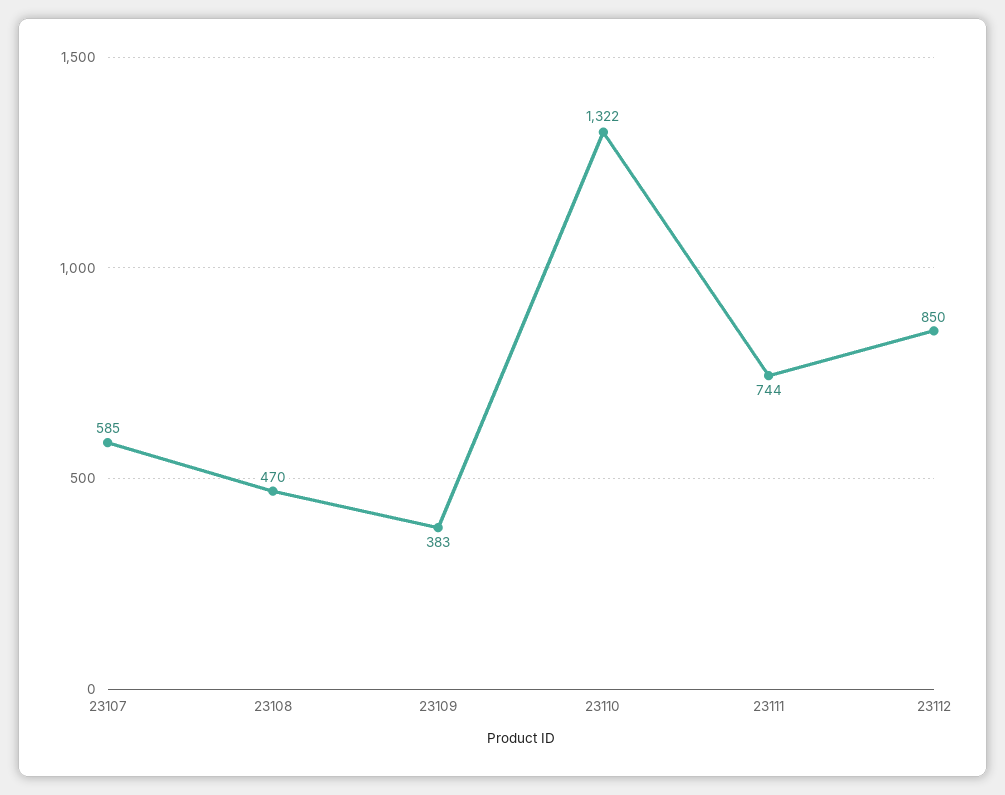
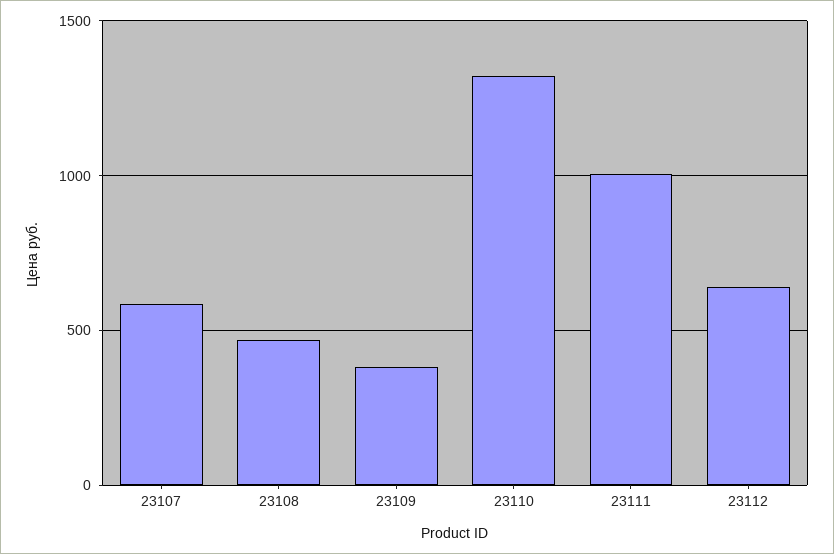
23111: 744 -> 1000
23112: 850 -> 650

